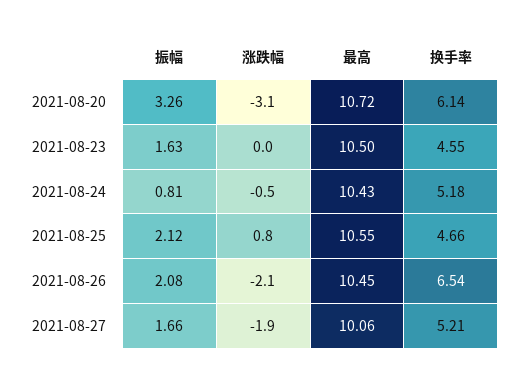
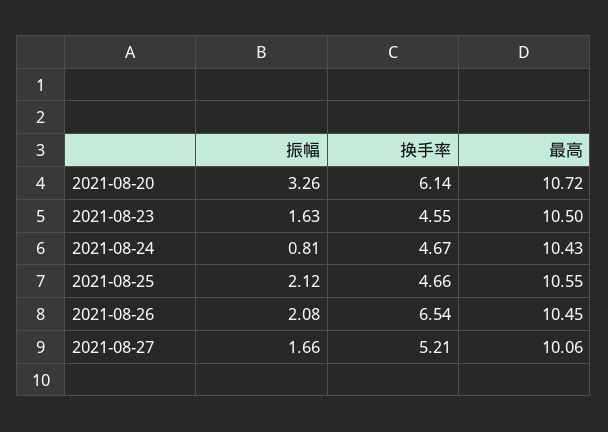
涨跌幅, 2021-08-20: -3.1 -> none
涨跌幅, 2021-08-23: 0 -> none
涨跌幅, 2021-08-24: -0.5 -> none
换手率, 2021-08-24: 5.18 -> 4.67
涨跌幅, 2021-08-25: 0.8 -> none
涨跌幅, 2021-08-26: -2.1 -> none
涨跌幅, 2021-08-27: -1.9 -> none

